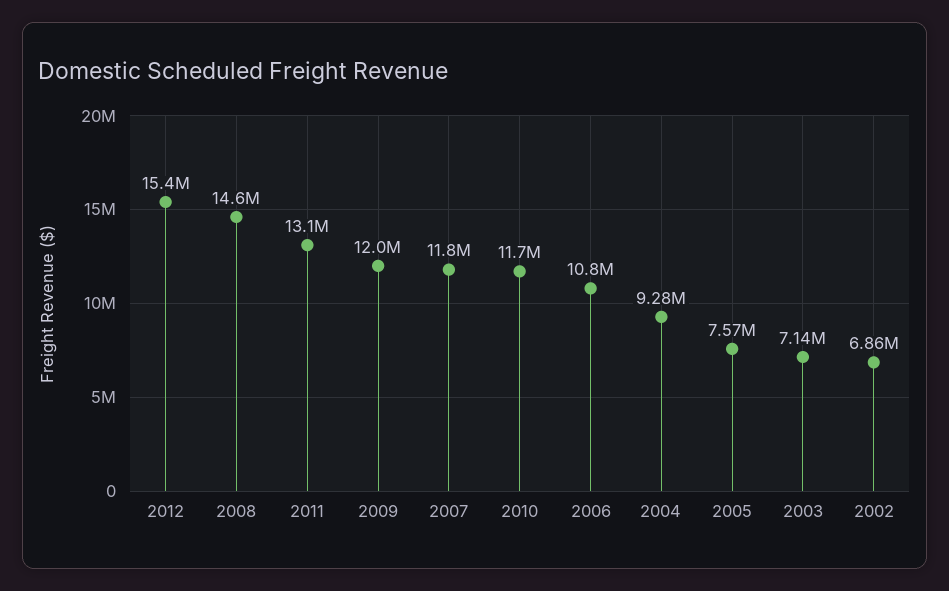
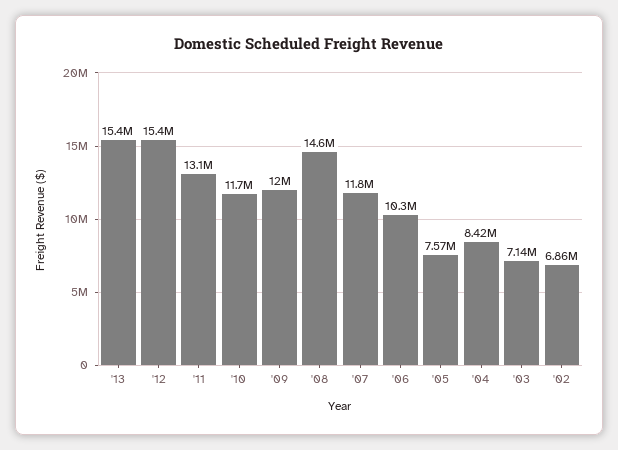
2006: 10800000 -> 10300000
2004: 9280000 -> 8420000
'13: none -> 15400000

